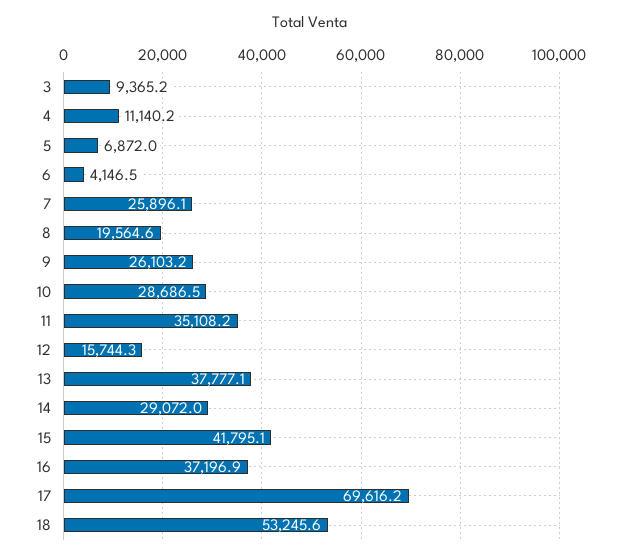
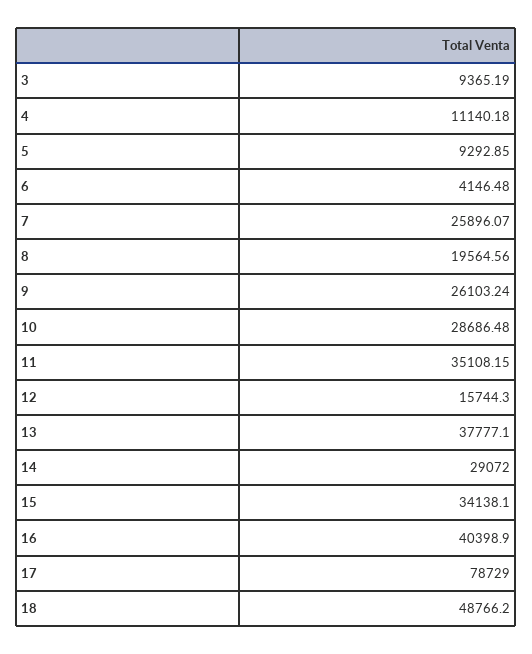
5: 6872 -> 9292.85
15: 41795.1 -> 34138.1
16: 37196.9 -> 40398.9
17: 69616.2 -> 78729
18: 53245.6 -> 48766.2

